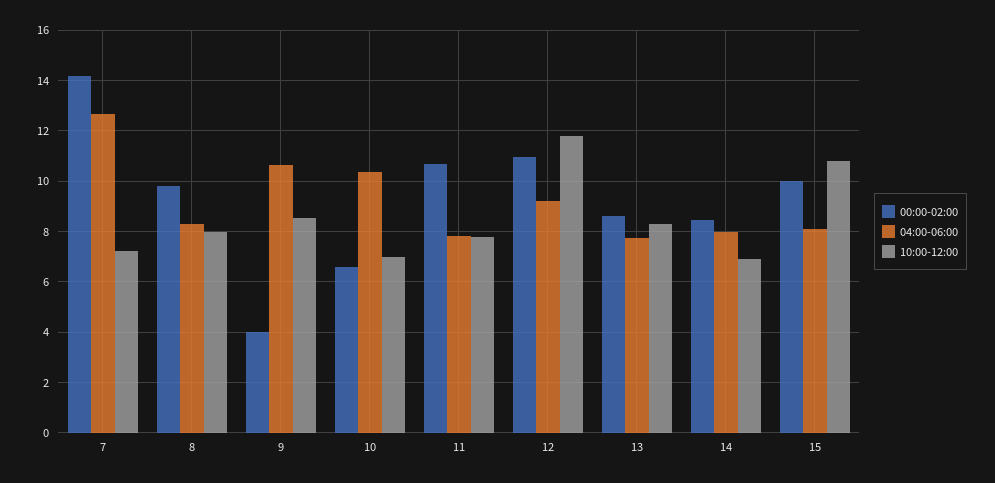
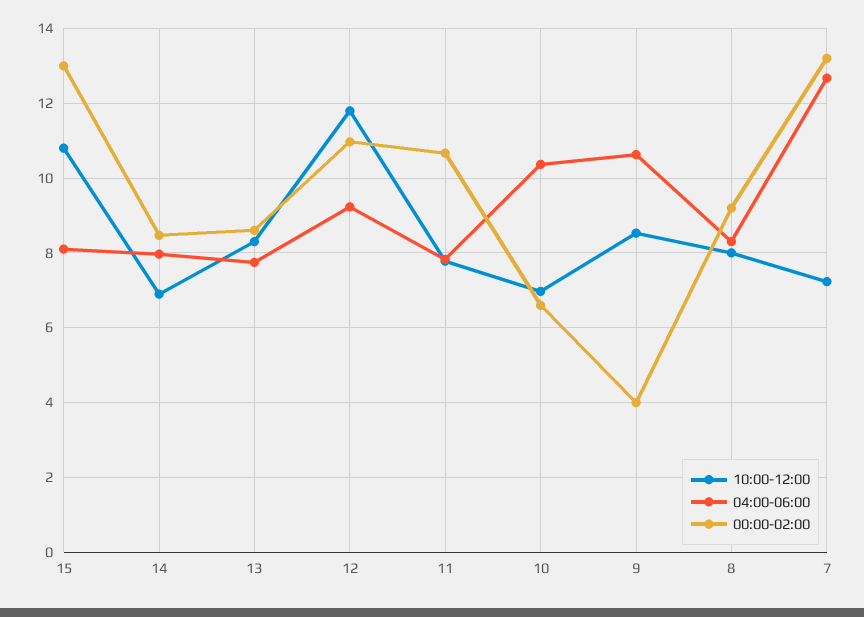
00:00-02:00, 7: 14.25 -> 13.2
00:00-02:00, 8: 9.75 -> 9.2
00:00-02:00, 15: 10 -> 13

